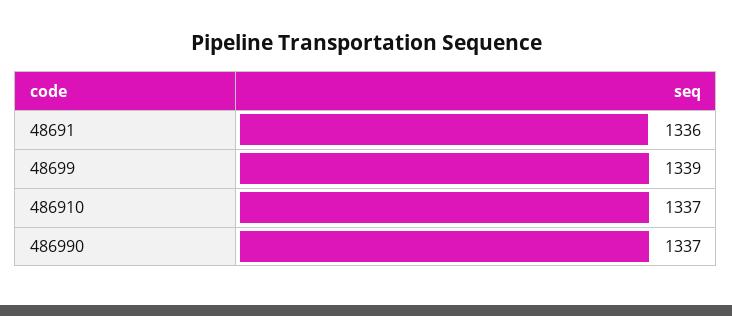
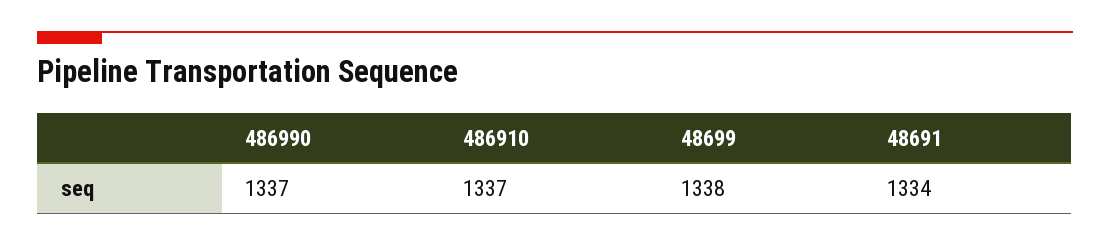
48691: 1336 -> 1334
48699: 1339 -> 1338

